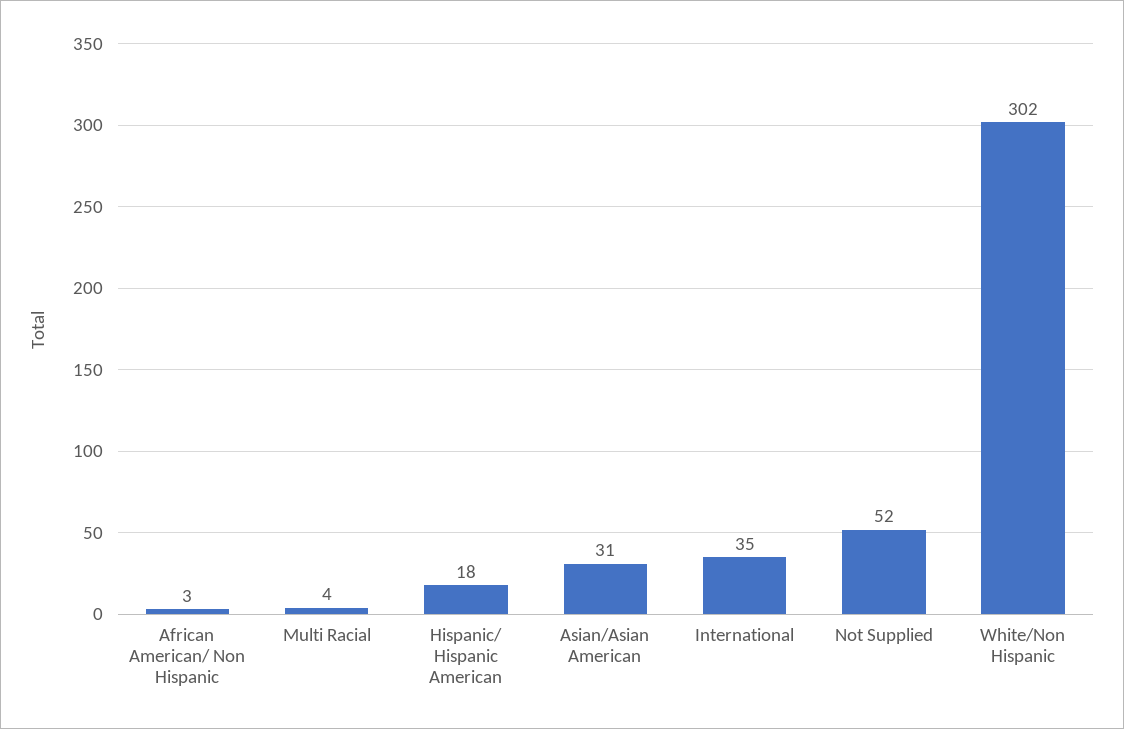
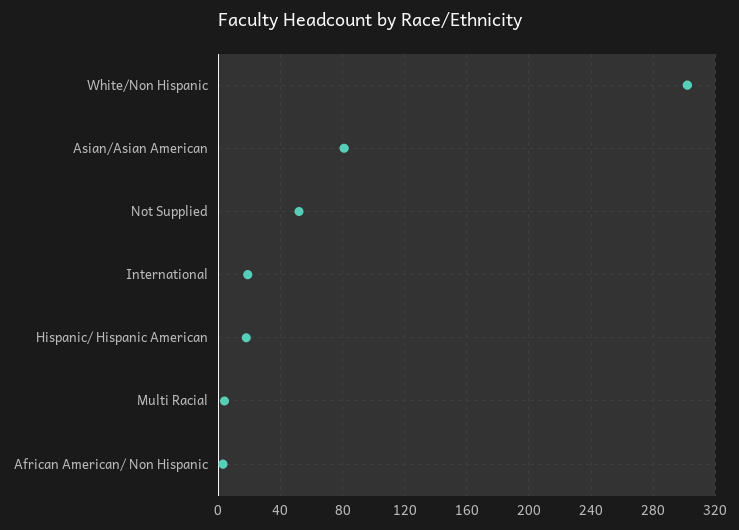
Asian/Asian American: 31 -> 80
International: 35 -> 20

